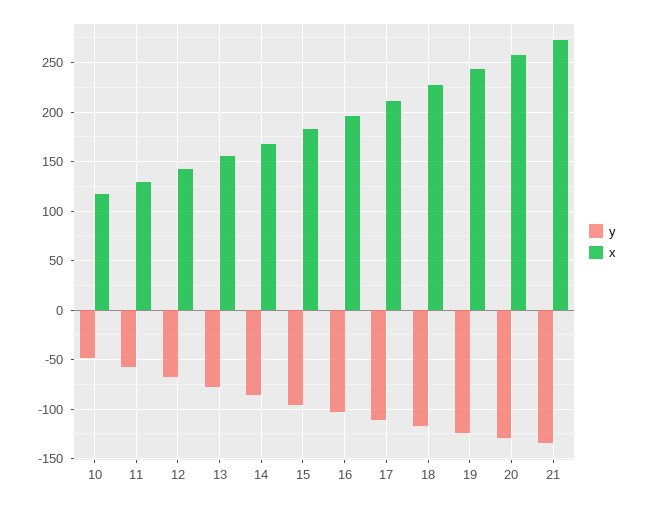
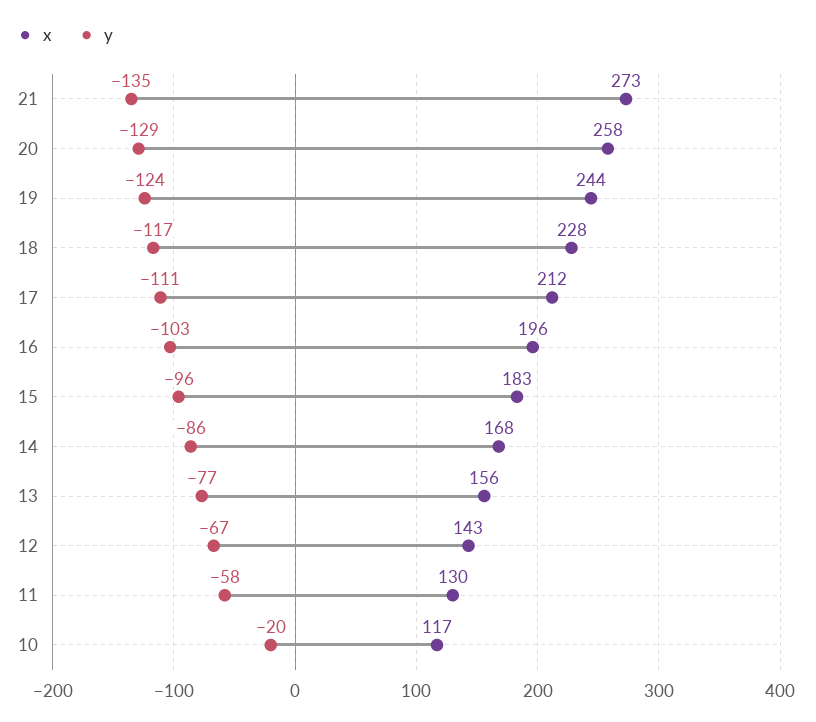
y, 10: -50 -> -20

